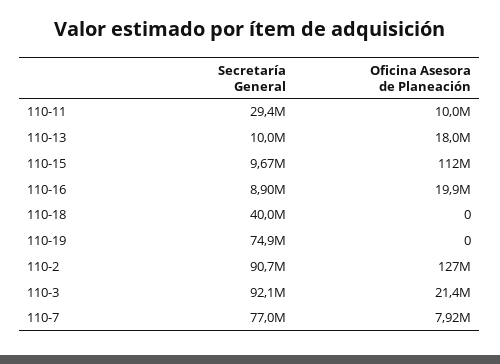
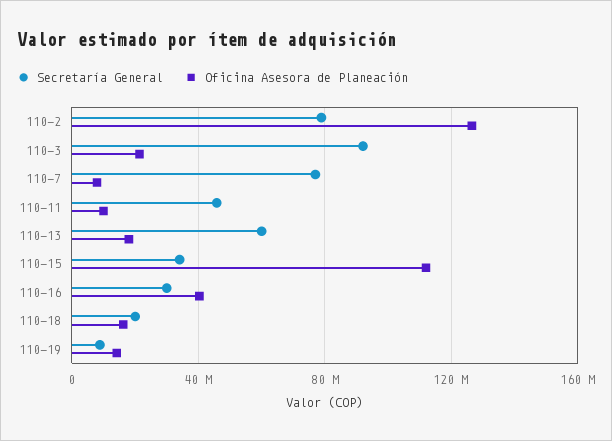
Secretaría General, 110-11: 29400000 -> 45000000
Secretaría General, 110-13: 10000000 -> 60000000
Secretaría General, 110-15: 9670000 -> 35000000
Secretaría General, 110-16: 8900000 -> 30000000
Oficina Asesora de Planeación, 110-16: 19900000 -> 40000000
Secretaría General, 110-18: 40000000 -> 20000000
Oficina Asesora de Planeación, 110-18: 0 -> 15000000
Secretaría General, 110-19: 74900000 -> 10000000
Oficina Asesora de Planeación, 110-19: 0 -> 15000000
Secretaría General, 110-2: 90700000 -> 80000000

